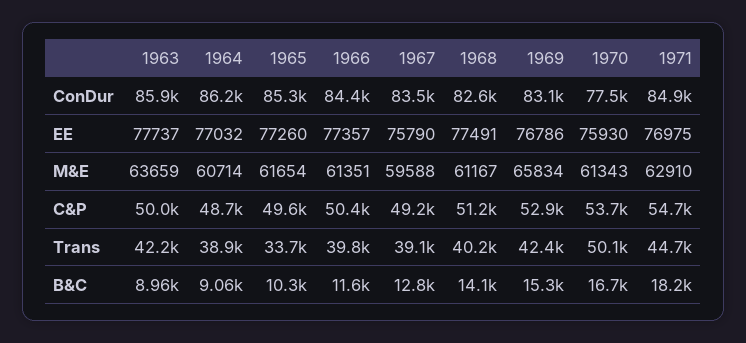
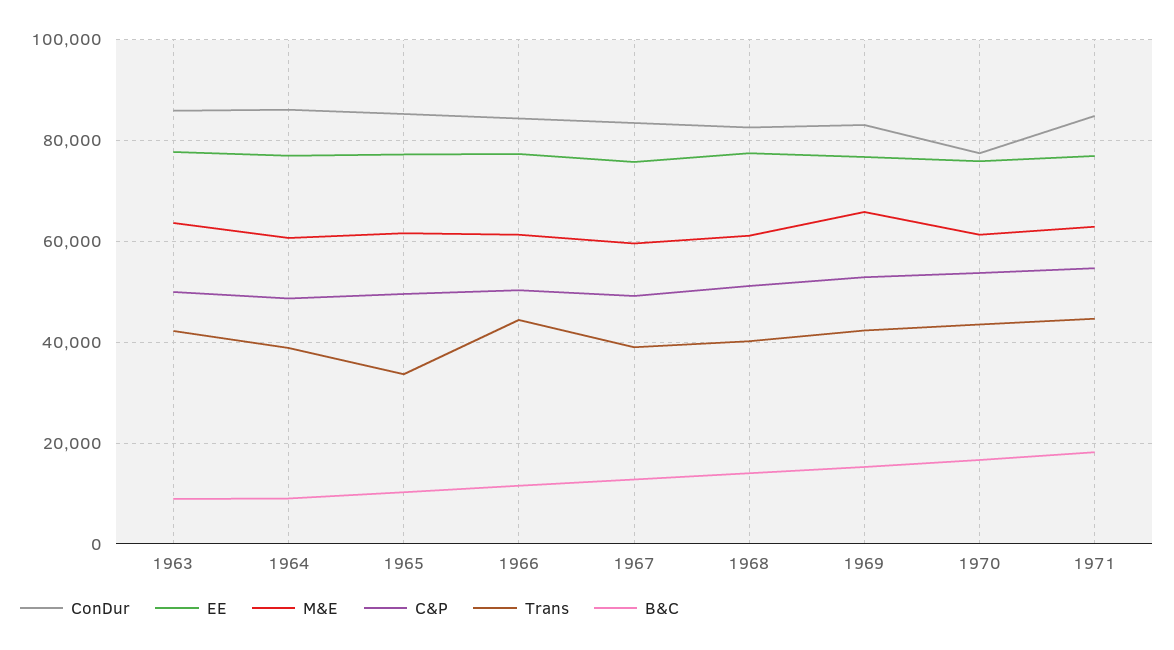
Trans, 1966: 39800 -> 44000
Trans, 1970: 50100 -> 44000

